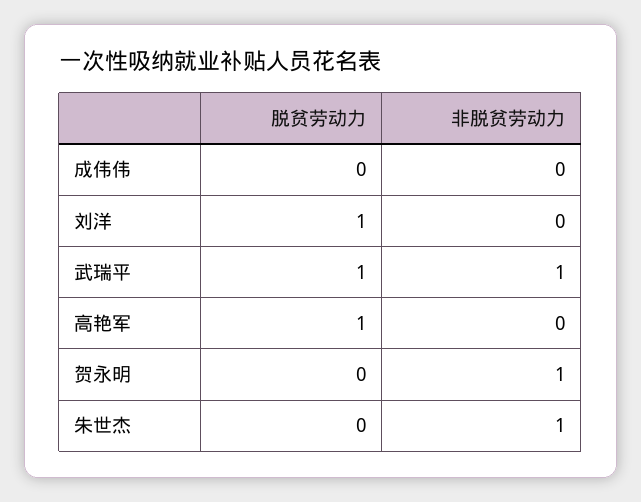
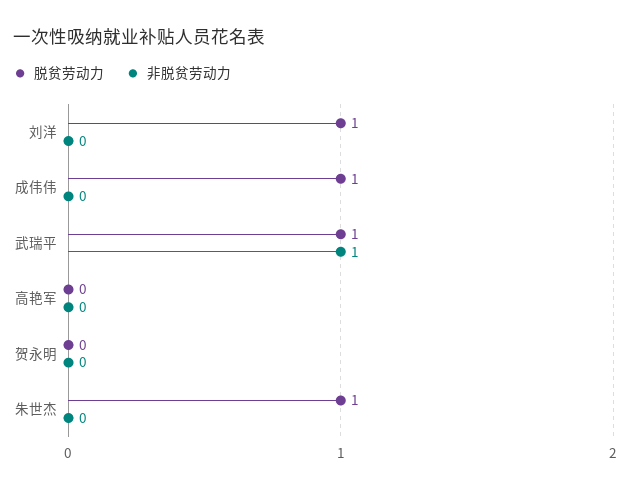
脱贫劳动力, 成伟伟: 0 -> 1
脱贫劳动力, 高艳军: 1 -> 0
非脱贫劳动力, 贺永明: 1 -> 0
脱贫劳动力, 朱世杰: 0 -> 1
非脱贫劳动力, 朱世杰: 1 -> 0

